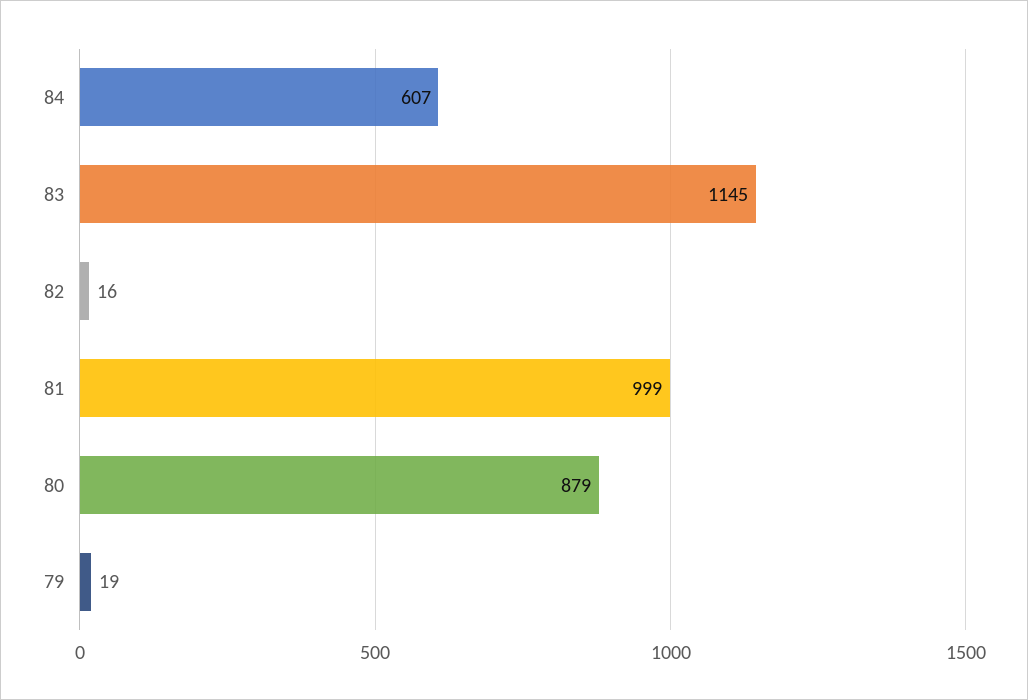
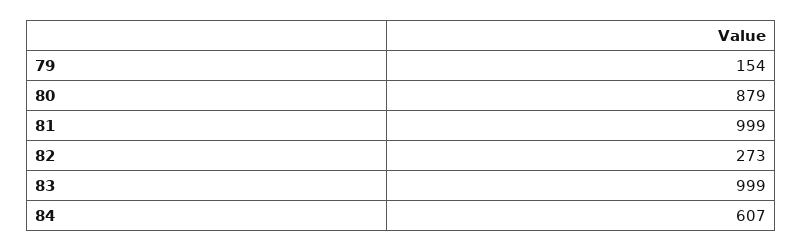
83: 1145 -> 999
82: 16 -> 273
79: 19 -> 154

